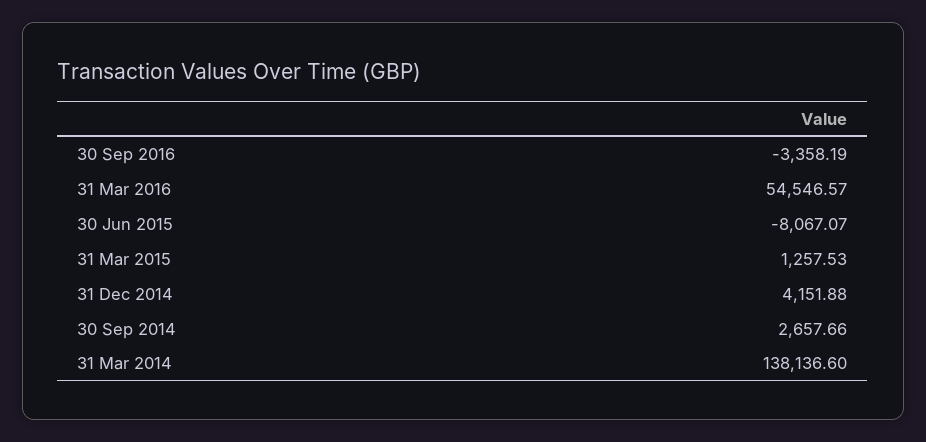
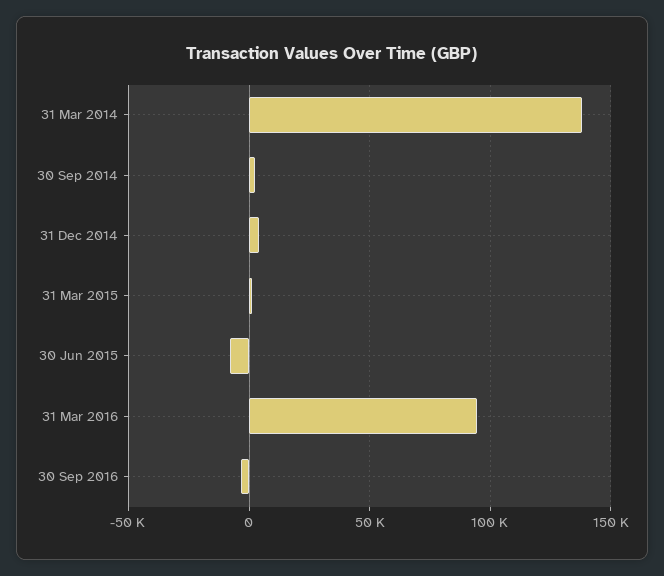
31 Mar 2016: 54546.57 -> 95000

